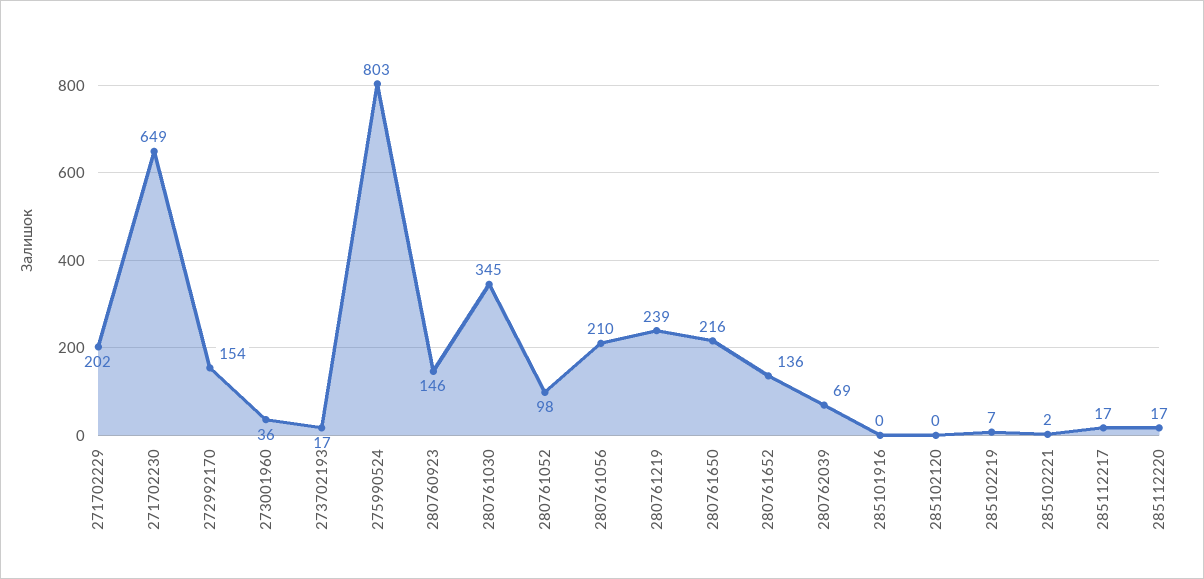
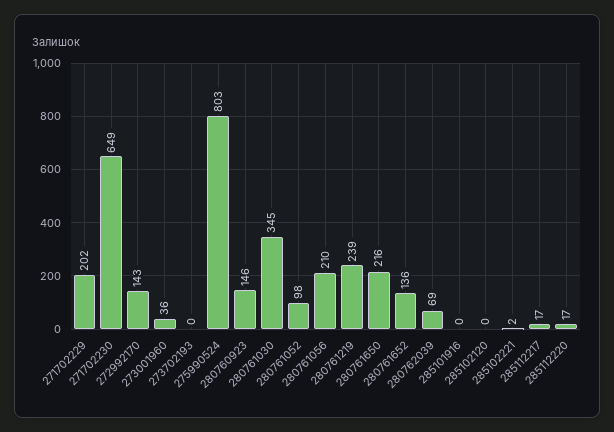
272992170: 154 -> 143
273702193: 17 -> 0
285102219: 7 -> none

